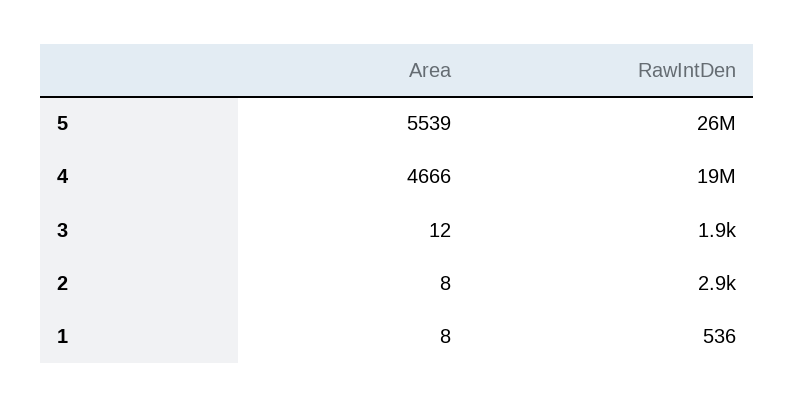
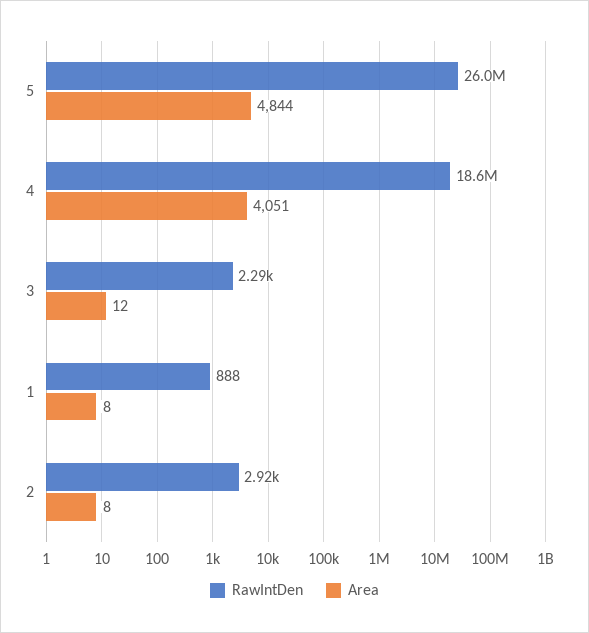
Area, 5: 5539 -> 4844
Area, 4: 4666 -> 4051
RawIntDen, 3: 1900 -> 2290
RawIntDen, 1: 536 -> 888

